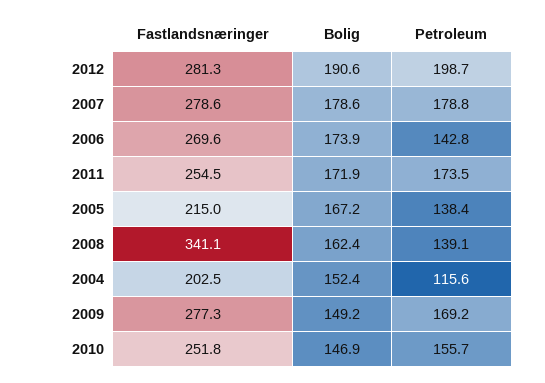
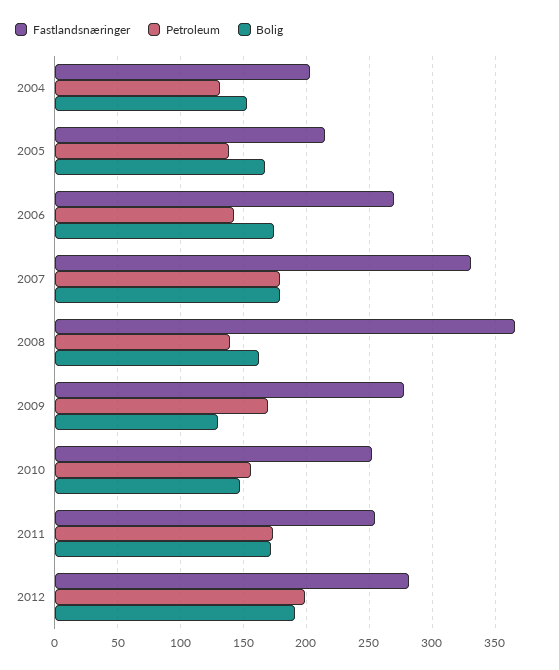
Fastlandsnæringer, 2007: 278.6 -> 330
Fastlandsnæringer, 2008: 341.1 -> 365
Petroleum, 2004: 115.6 -> 130
Bolig, 2009: 149.2 -> 130

